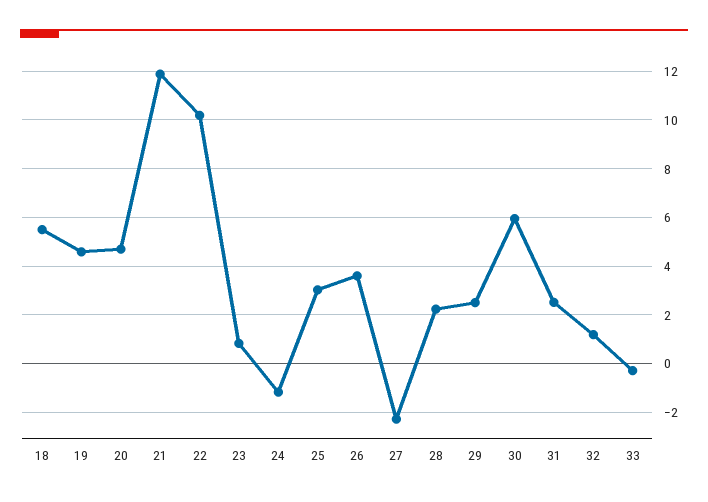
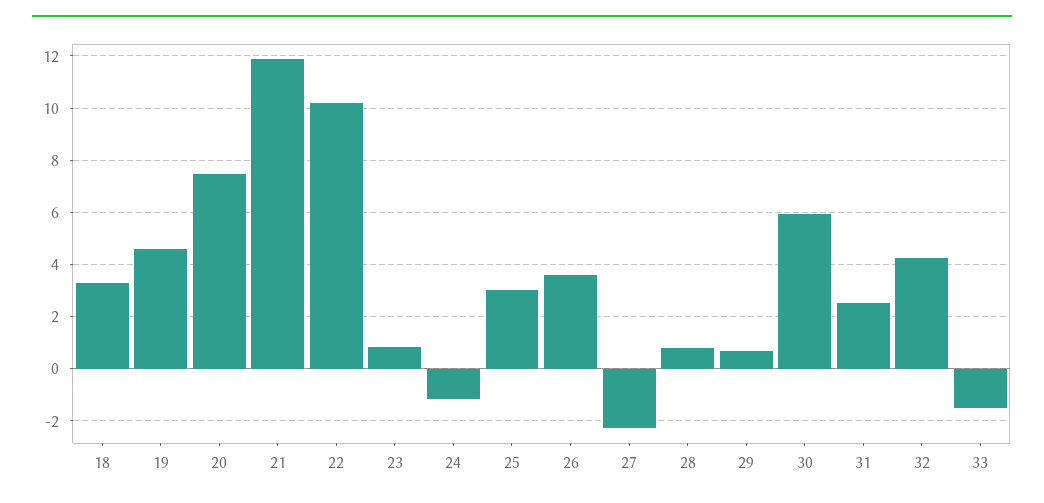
18: 5.5 -> 3.25
20: 4.75 -> 7.5
28: 2.25 -> 0.75
29: 2.5 -> 0.75
32: 1.25 -> 4.25
33: -0.25 -> -1.5

